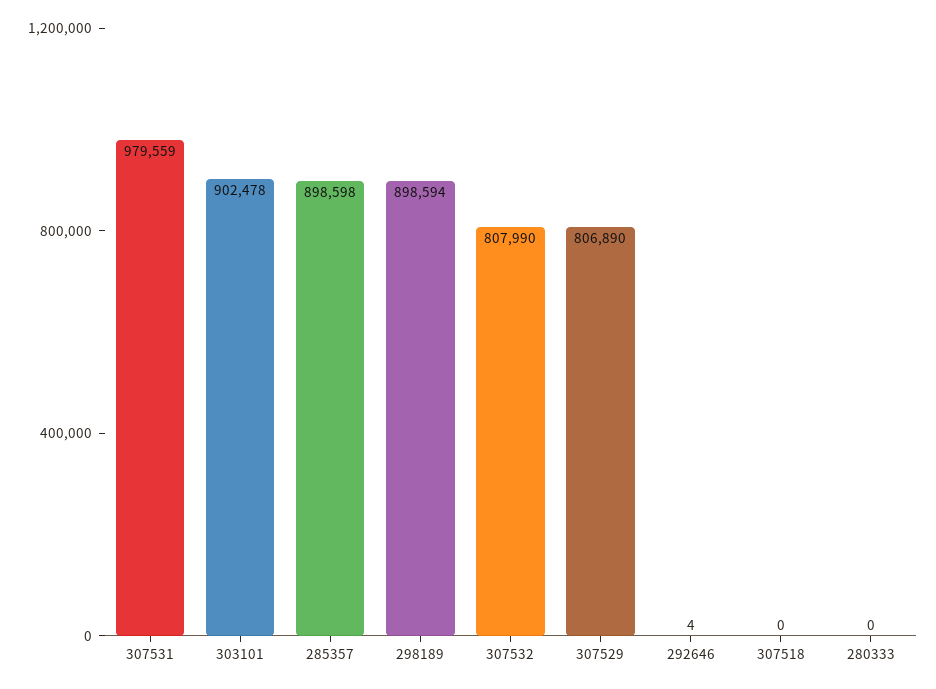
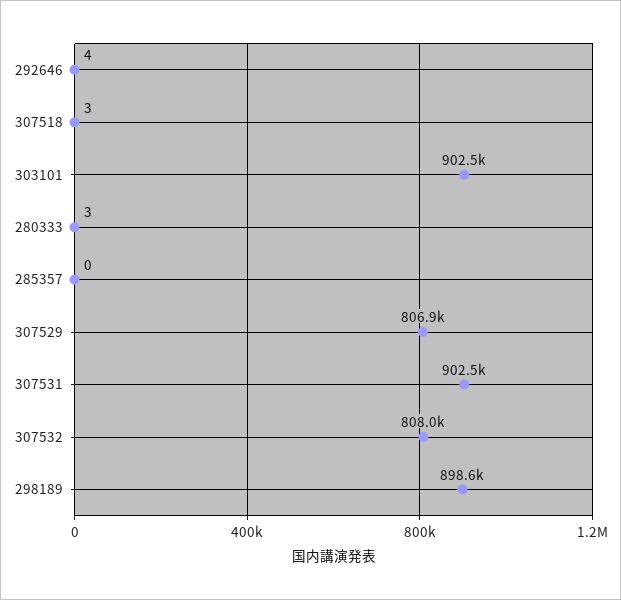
307531: 979559 -> 902500
285357: 898598 -> 0
307518: 0 -> 3
280333: 0 -> 3

